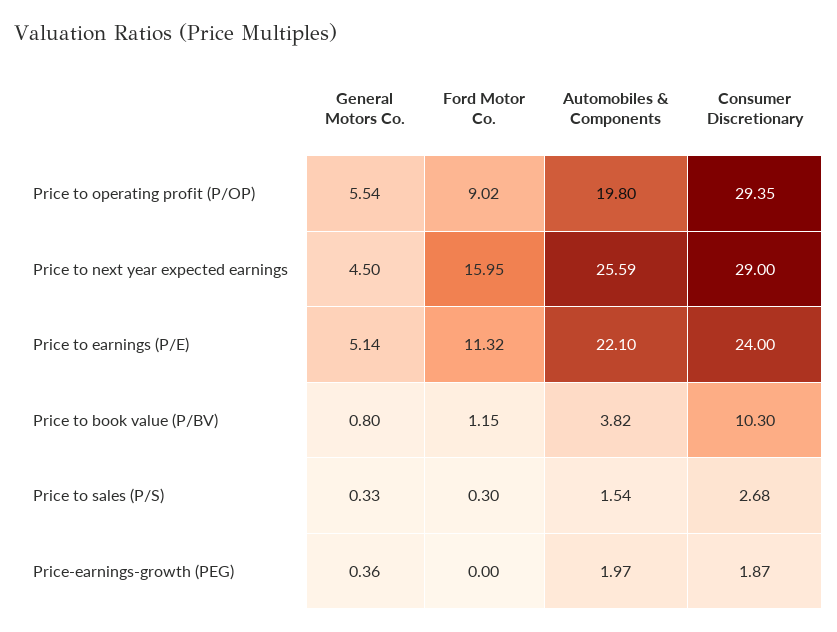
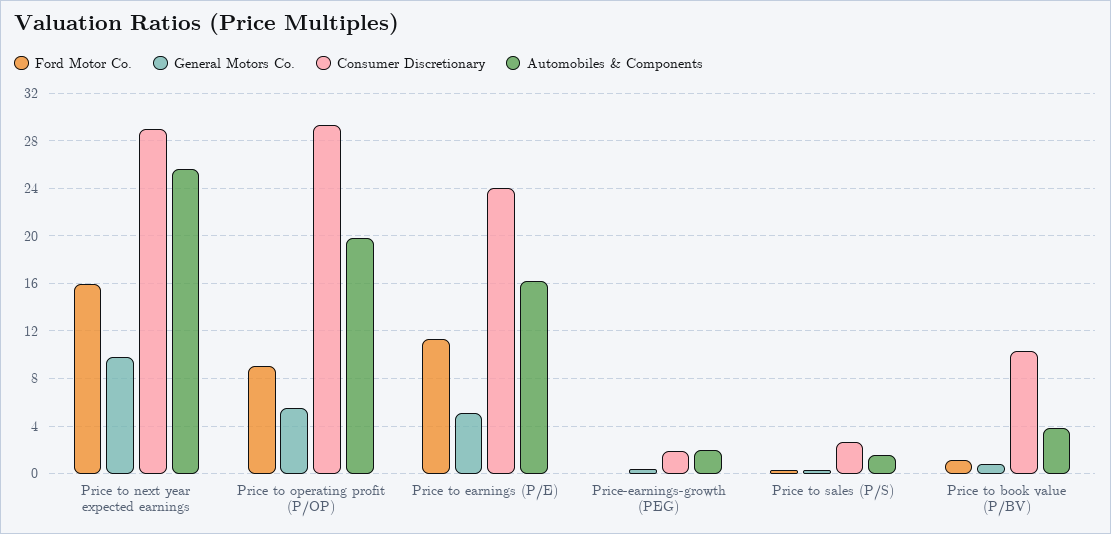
General Motors Co., Price to next year expected earnings: 4.5 -> 10
Automobiles & Components, Price to earnings (P/E): 22.1 -> 16

